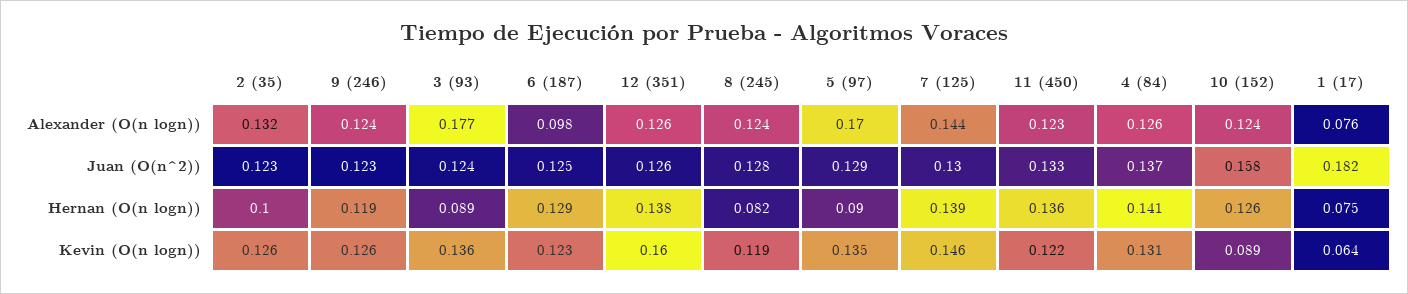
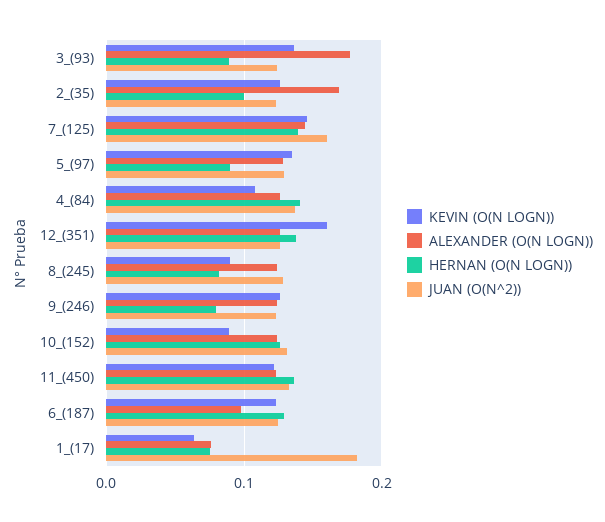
Alexander (O(n logn)), 2 (35): 0.132 -> 0.17
Alexander (O(n logn)), 5 (97): 0.17 -> 0.13
Juan (O(n^2)), 7 (125): 0.13 -> 0.16
Juan (O(n^2)), 10 (152): 0.158 -> 0.13
Hernan (O(n logn)), 9 (246): 0.119 -> 0.08
Kevin (O(n logn)), 8 (245): 0.119 -> 0.09
Kevin (O(n logn)), 4 (84): 0.131 -> 0.11

